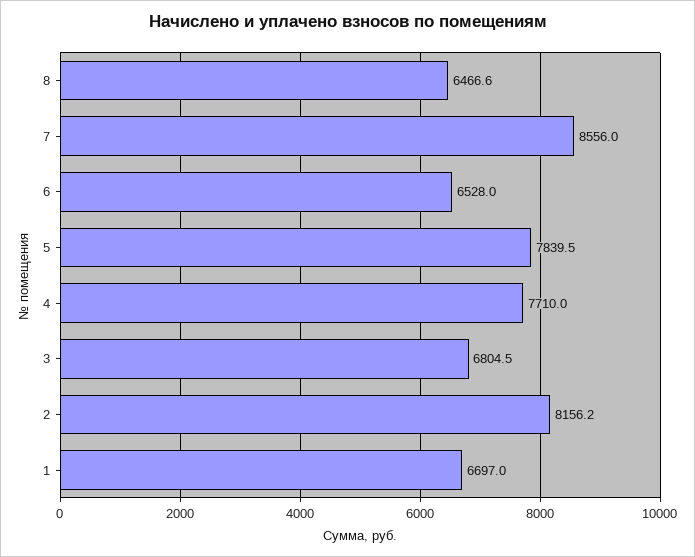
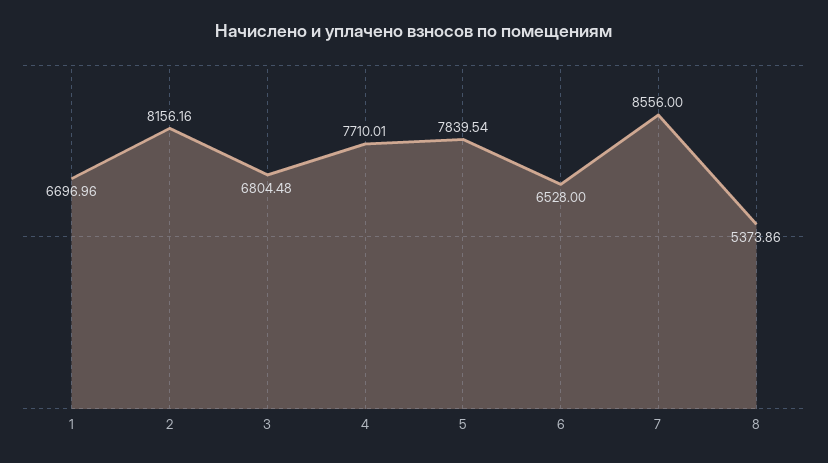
8: 6466.6 -> 5373.86

